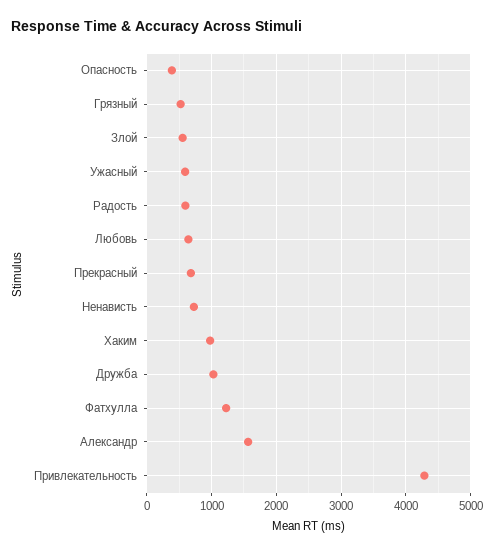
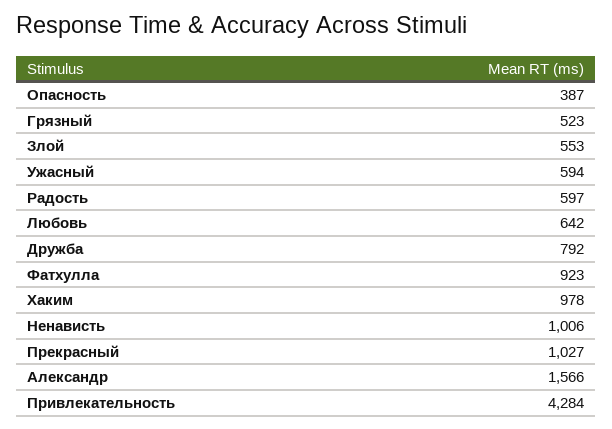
Прекрасный: 700 -> 1027
Ненависть: 700 -> 1006
Дружба: 1000 -> 792
Фатхулла: 1200 -> 923

